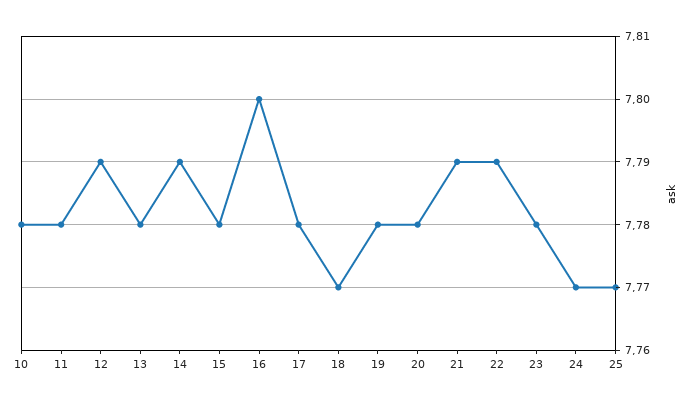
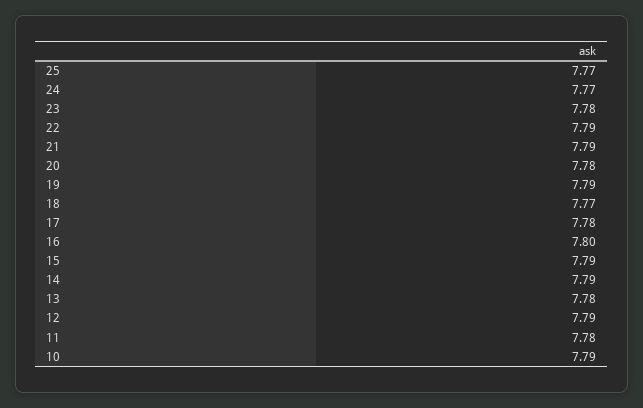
10: 7.78 -> 7.79
15: 7.78 -> 7.79
19: 7.78 -> 7.79

